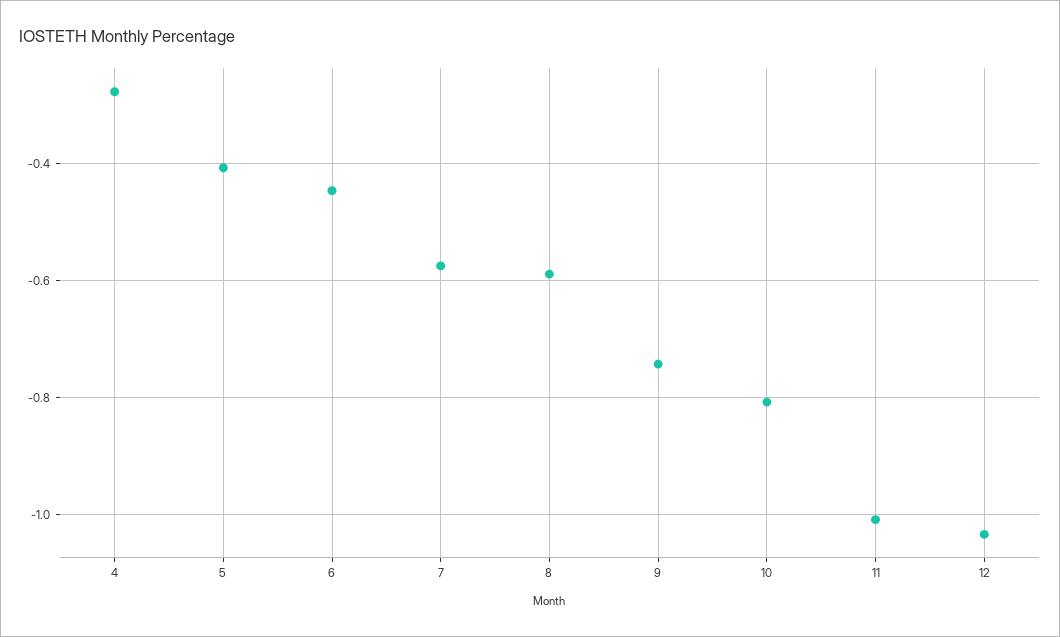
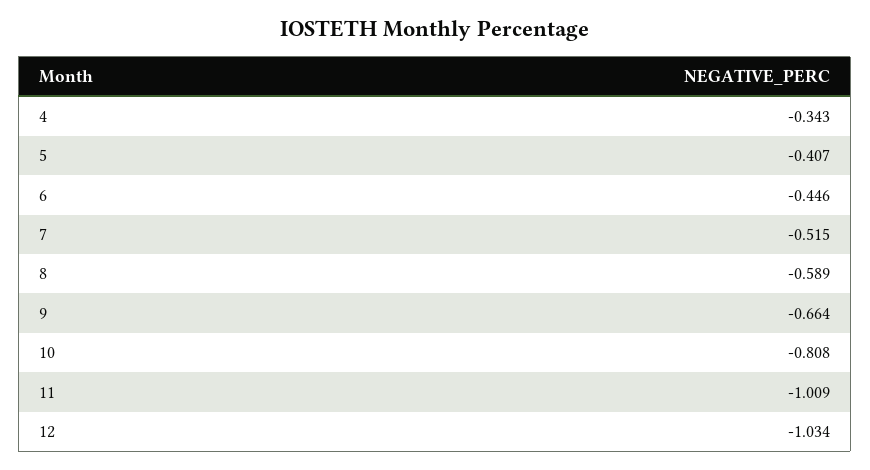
4: -0.28 -> -0.343
7: -0.58 -> -0.515
9: -0.74 -> -0.664

